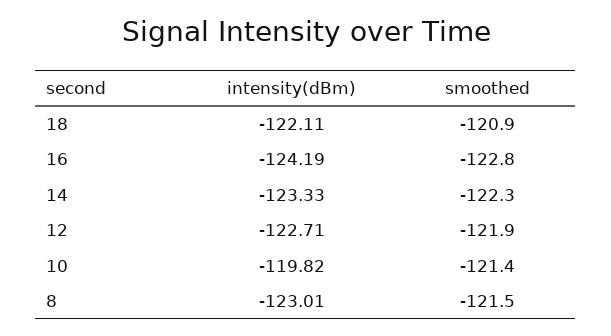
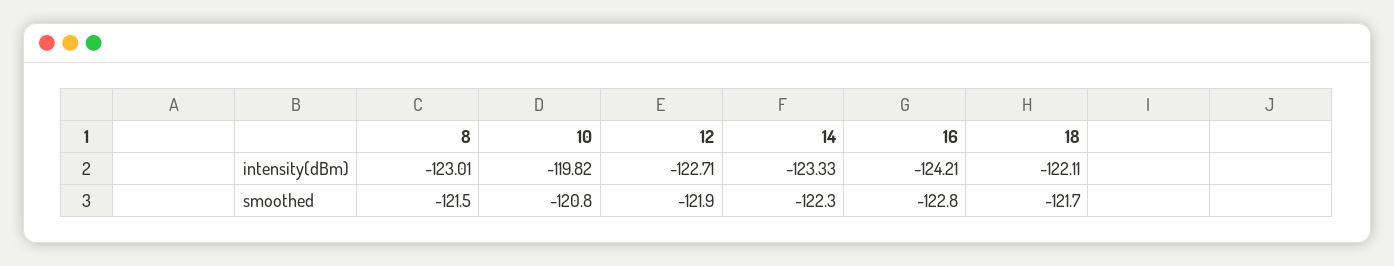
smoothed, 18: -120.9 -> -121.7
intensity(dBm), 16: -124.19 -> -124.21
smoothed, 10: -121.4 -> -120.8

